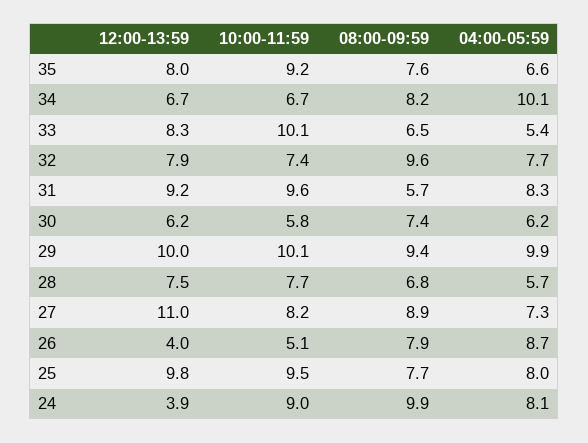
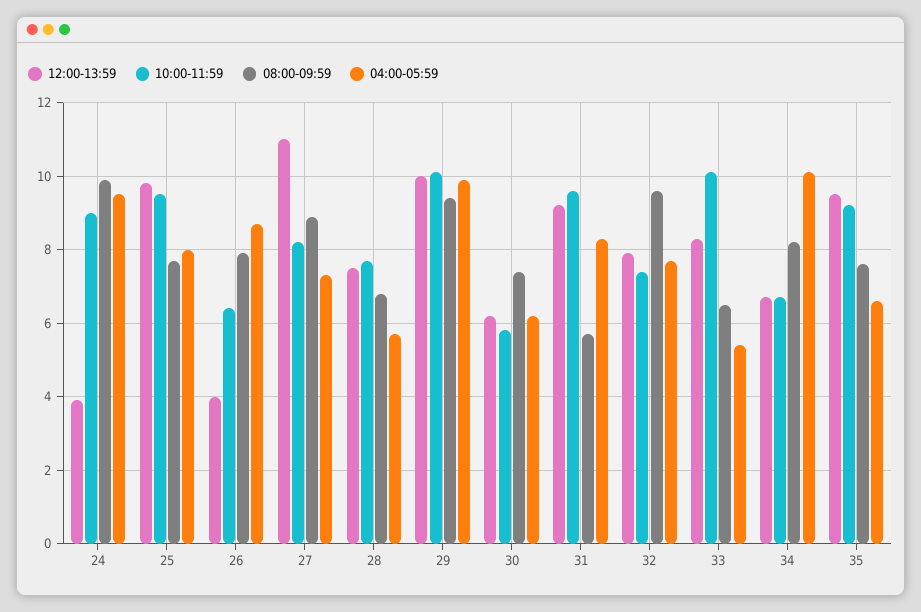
12:00-13:59, 35: 8 -> 9.5
10:00-11:59, 26: 5.1 -> 6.5
04:00-05:59, 24: 8.1 -> 9.5

